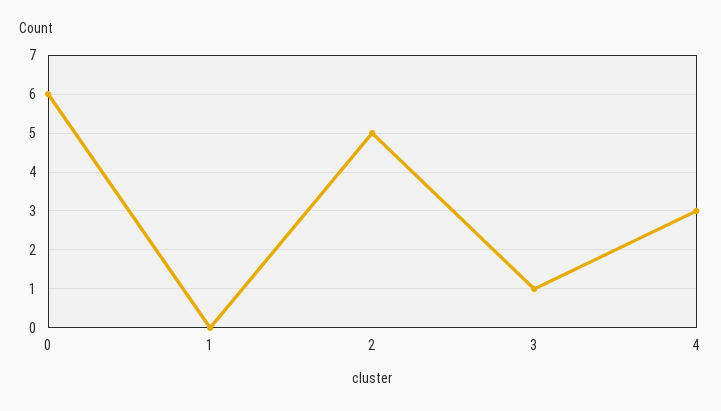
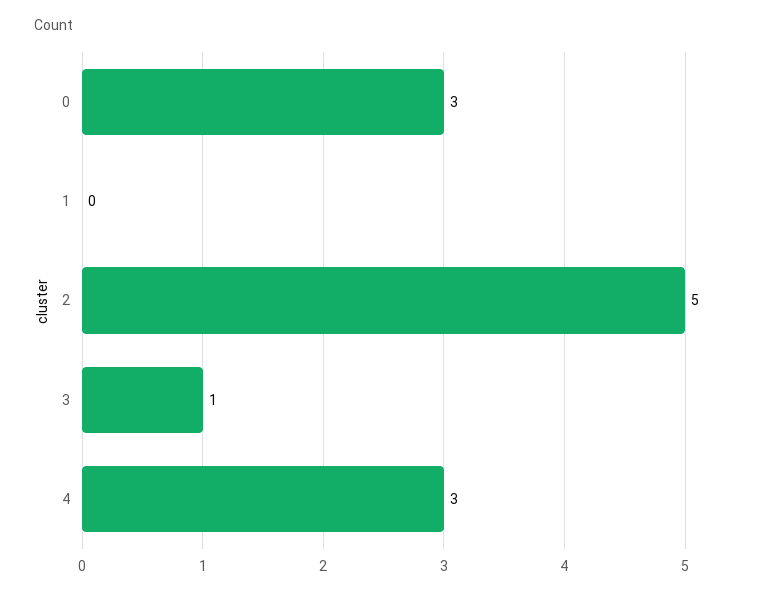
0: 6 -> 3

